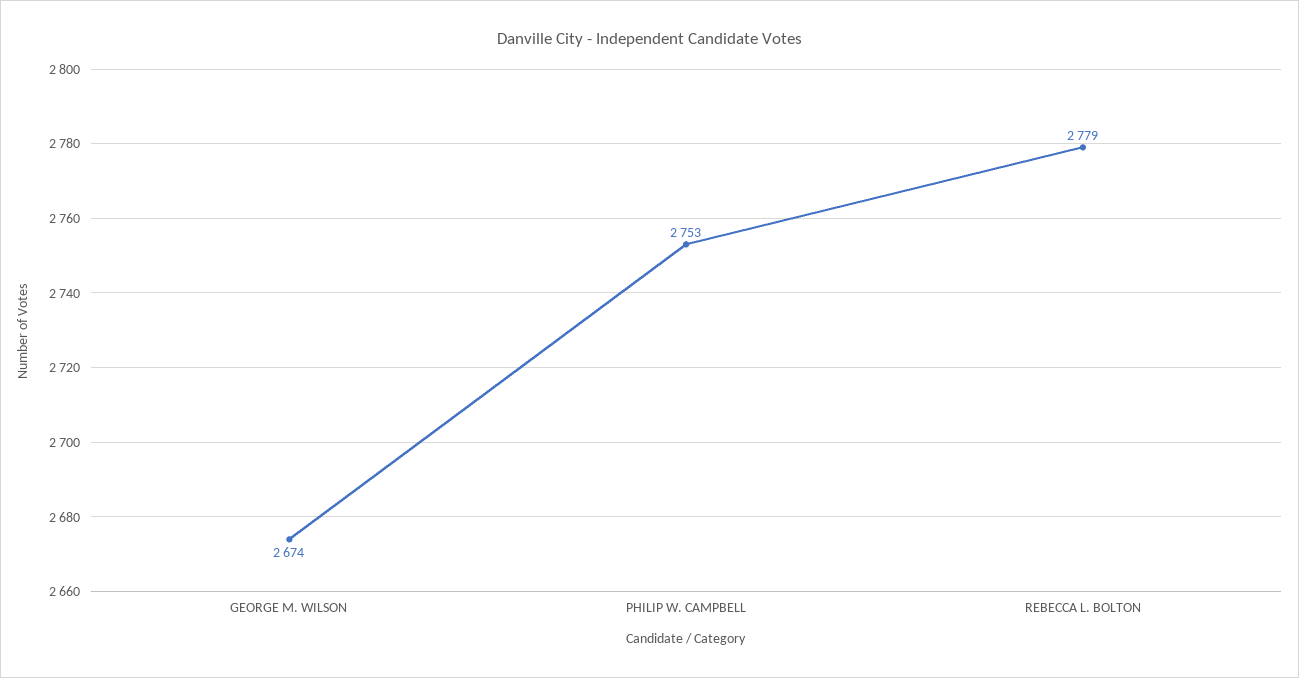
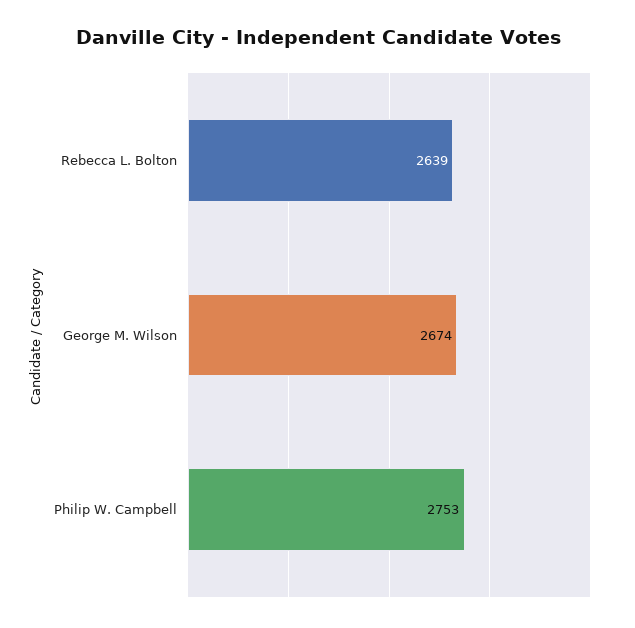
REBECCA L. BOLTON: 2779 -> 2639

